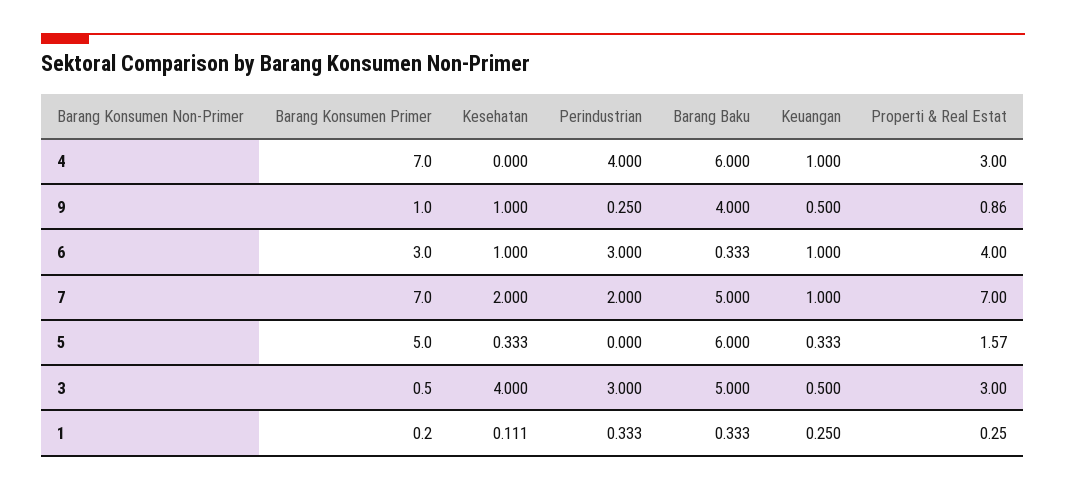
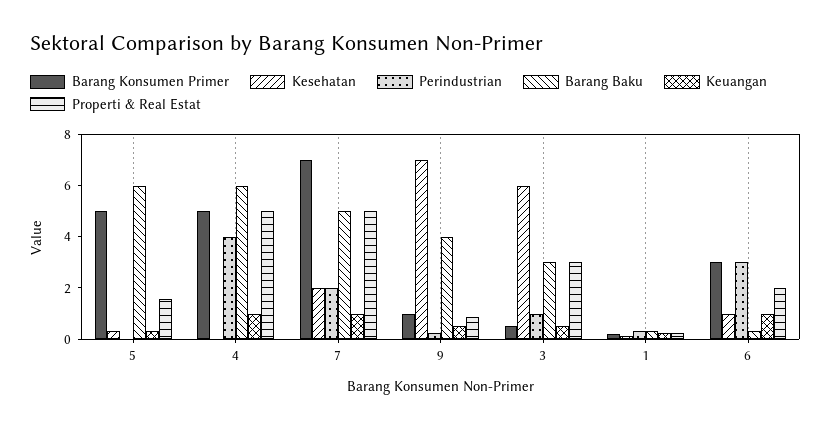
Barang Konsumen Primer, 4: 7 -> 5
Properti & Real Estat, 4: 3 -> 5
Kesehatan, 9: 1 -> 7
Properti & Real Estat, 6: 4 -> 2
Properti & Real Estat, 7: 7 -> 5
Kesehatan, 3: 4 -> 6
Perindustrian, 3: 3 -> 1
Barang Baku, 3: 5 -> 3

